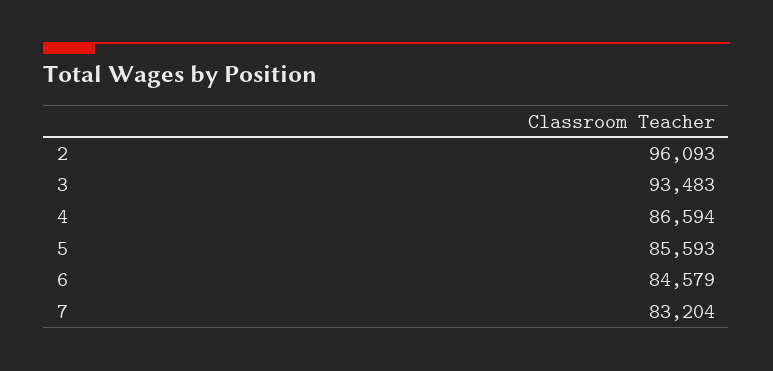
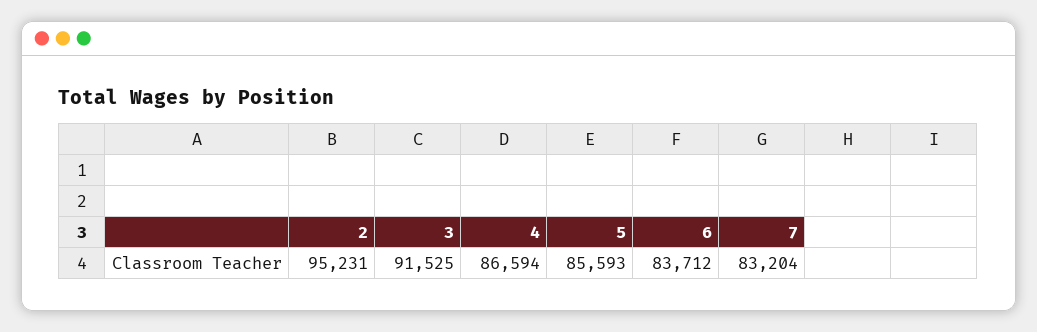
2: 96093 -> 95231
3: 93483 -> 91525
6: 84579 -> 83712

